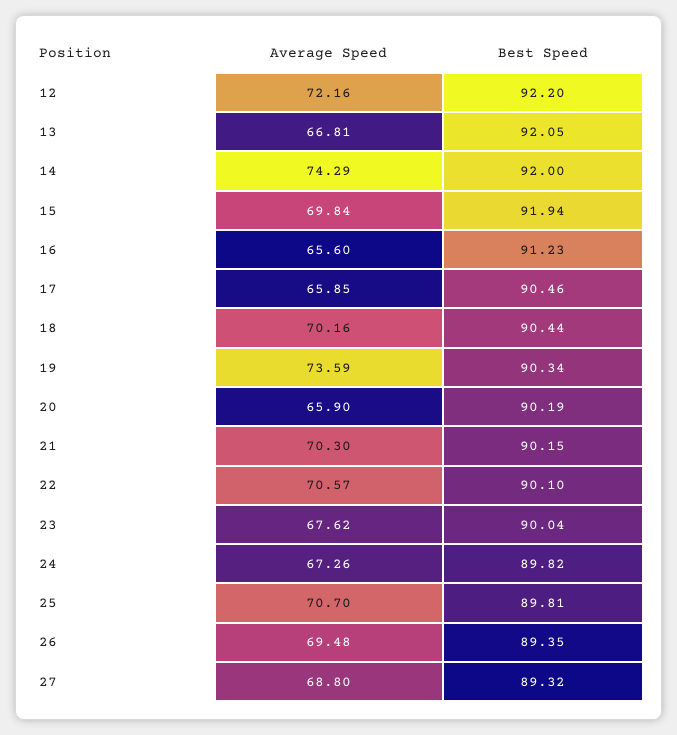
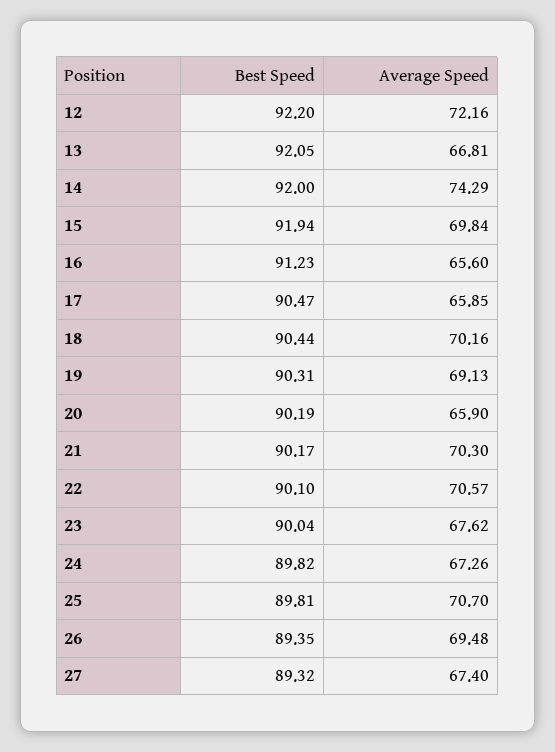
Best Speed, 17: 90.46 -> 90.47
Average Speed, 19: 73.59 -> 69.13
Best Speed, 19: 90.34 -> 90.31
Best Speed, 21: 90.15 -> 90.17
Average Speed, 27: 68.8 -> 67.4

